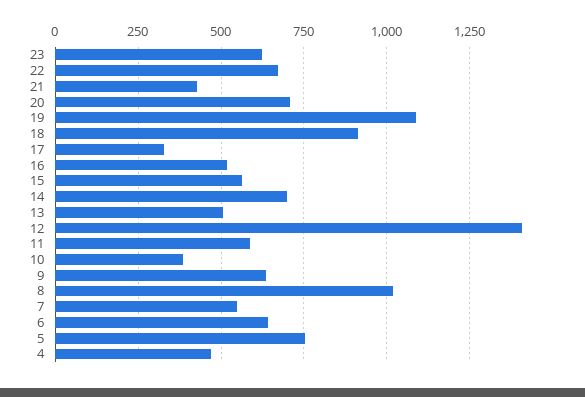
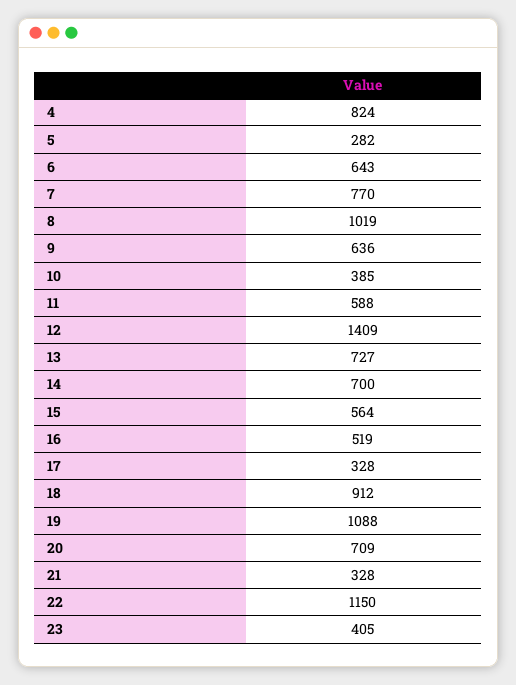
23: 625 -> 405
22: 675 -> 1150
21: 425 -> 328
13: 500 -> 727
7: 550 -> 770
5: 750 -> 282
4: 475 -> 824

